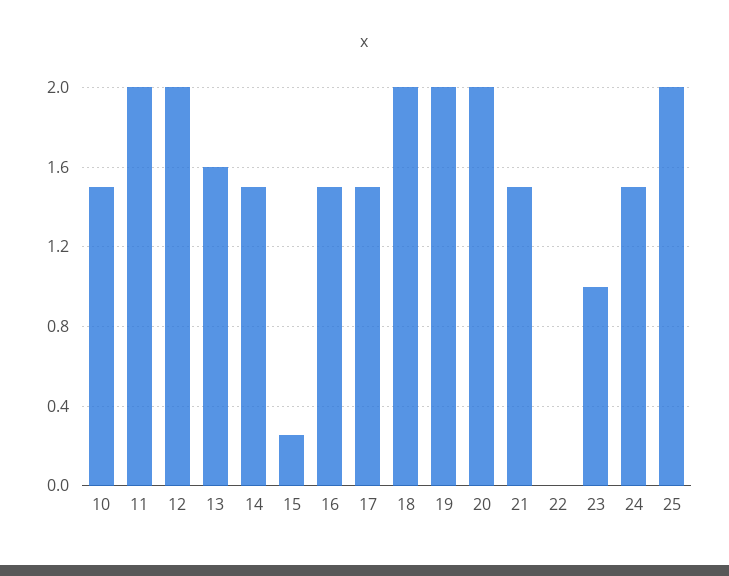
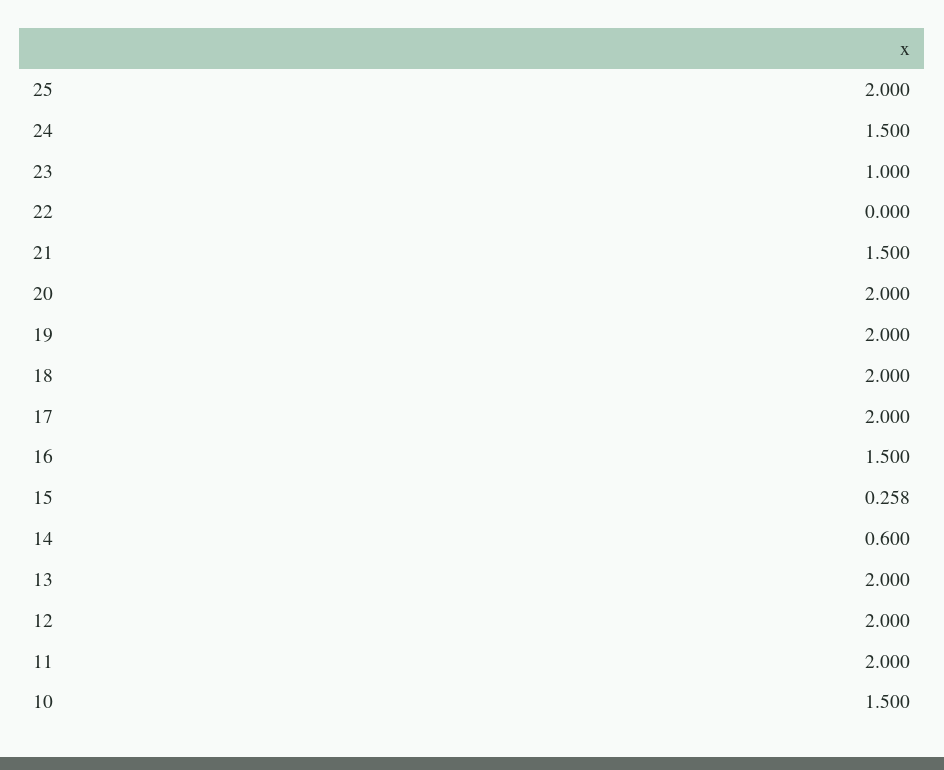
13: 1.6 -> 2
14: 1.5 -> 0.6
17: 1.5 -> 2

